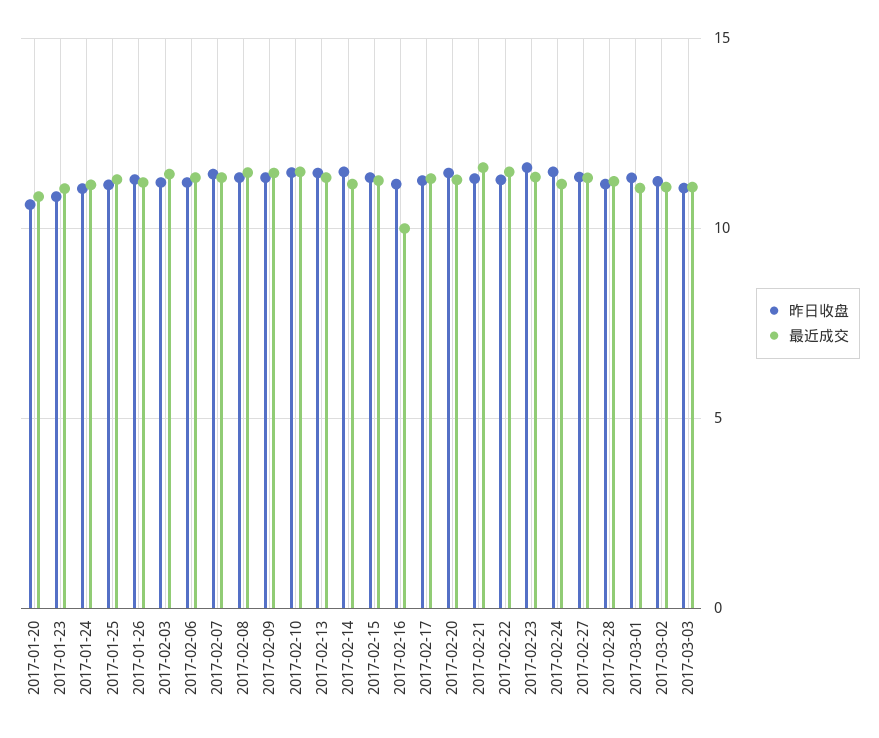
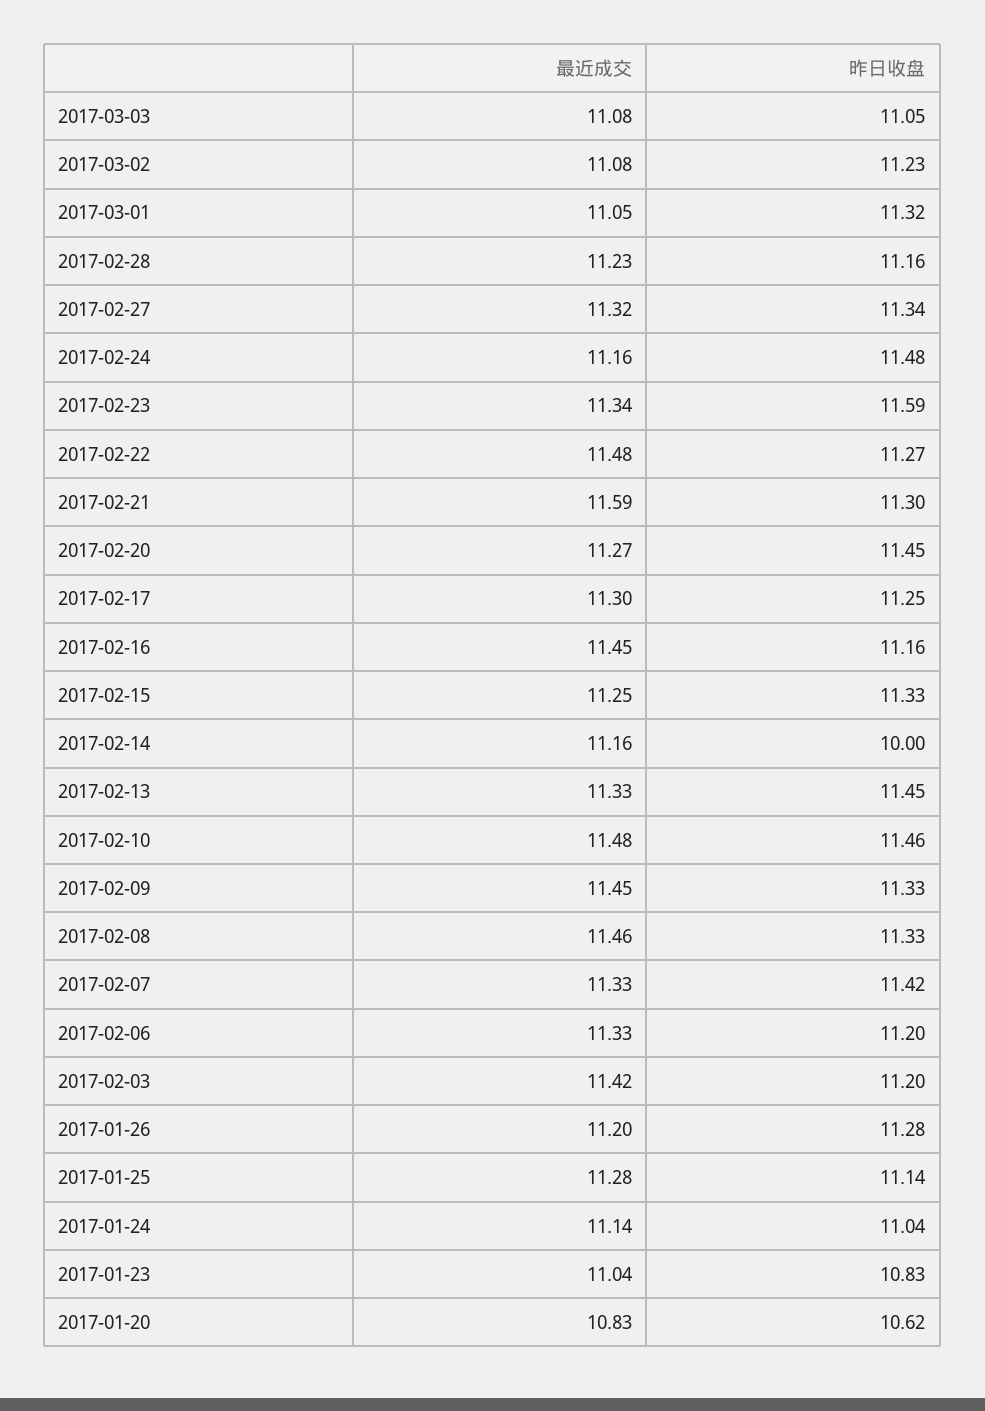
昨日收盘, 2017-02-14: 11.5 -> 10
最近成交, 2017-02-16: 10 -> 11.45

